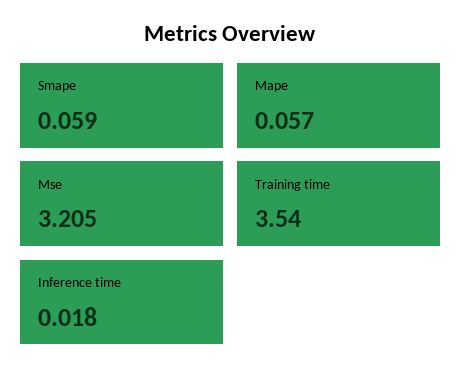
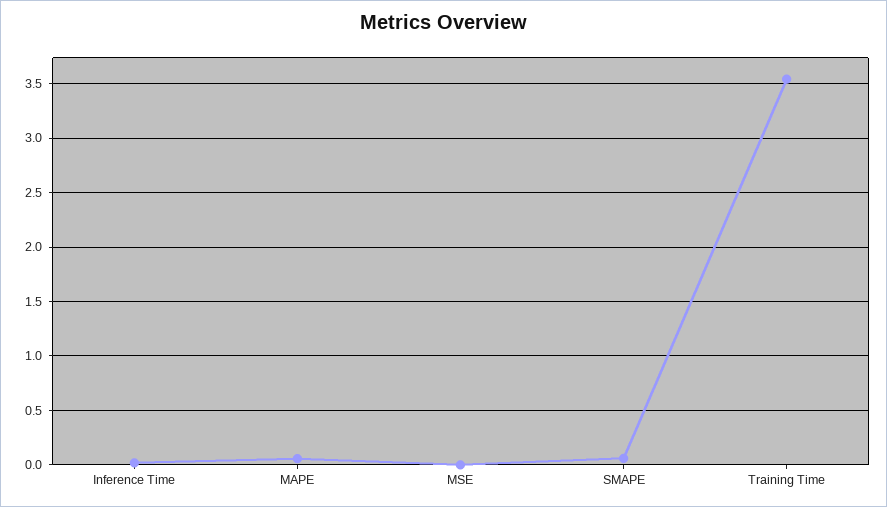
Mse: 3.205 -> 0

